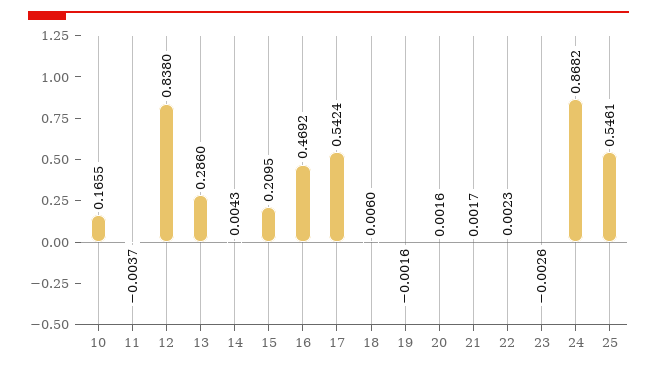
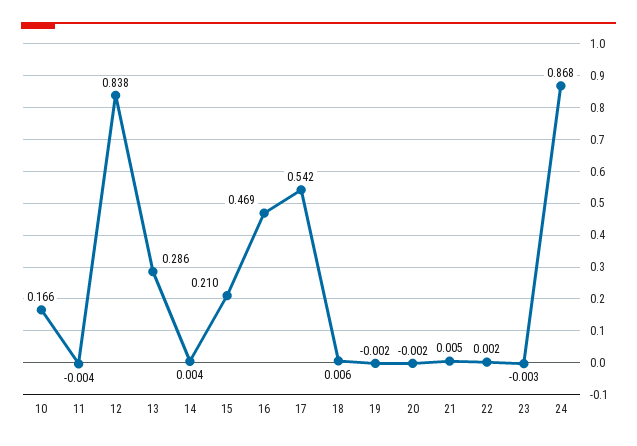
20: 0.0016 -> -0.002
21: 0.0017 -> 0.005
25: 0.5461 -> none

